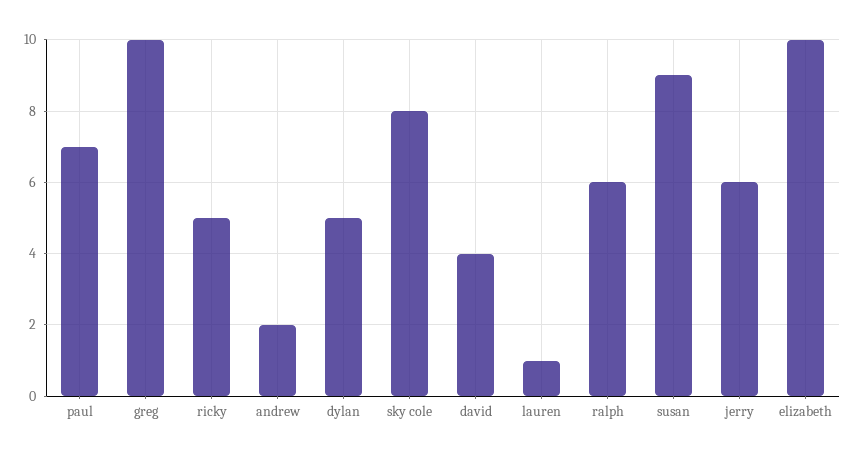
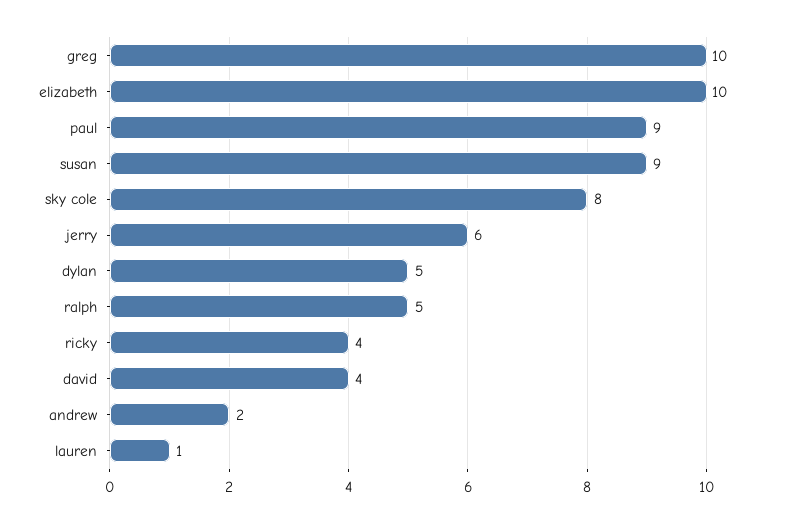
paul: 7 -> 9
ricky: 5 -> 4
ralph: 6 -> 5

